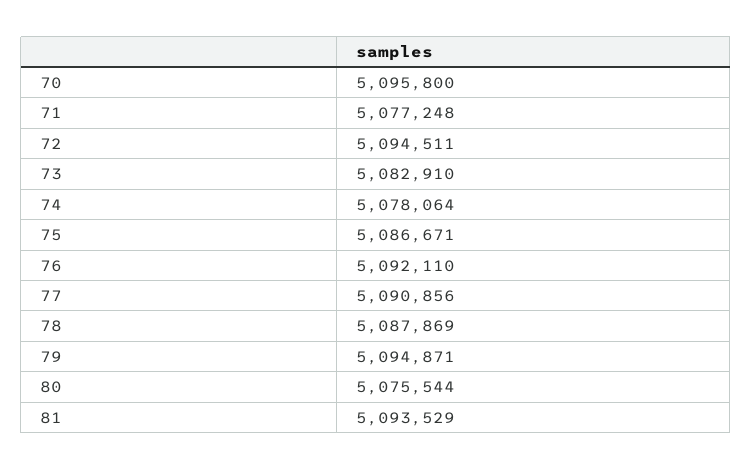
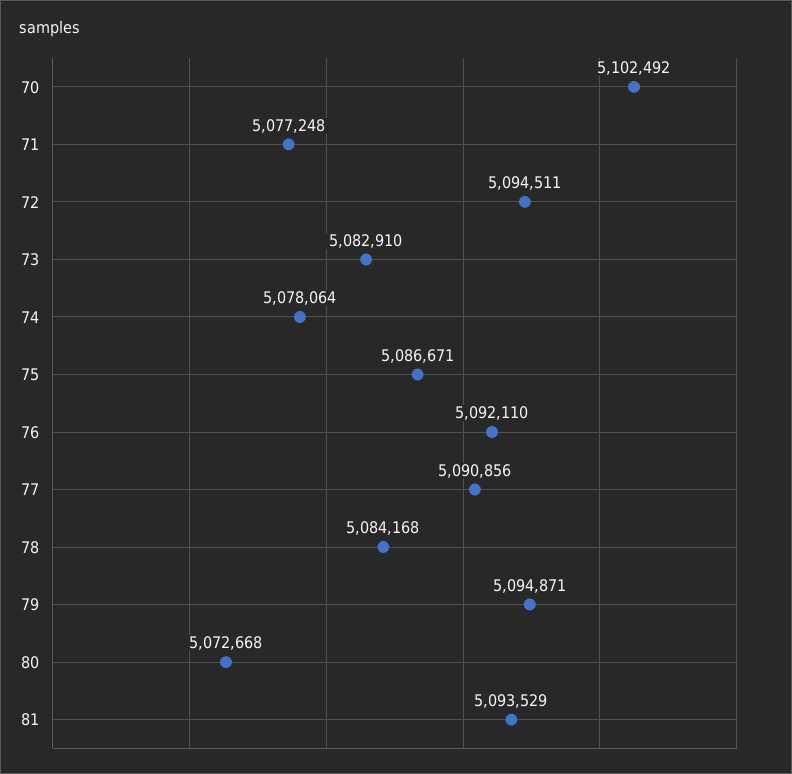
70: 5095800 -> 5102492
78: 5087869 -> 5084168
80: 5075544 -> 5072668

